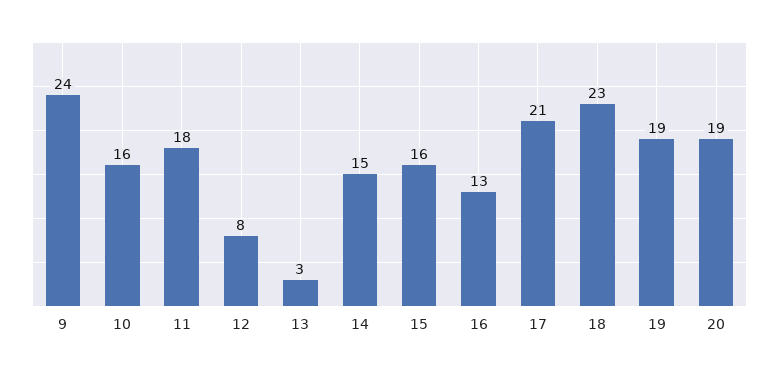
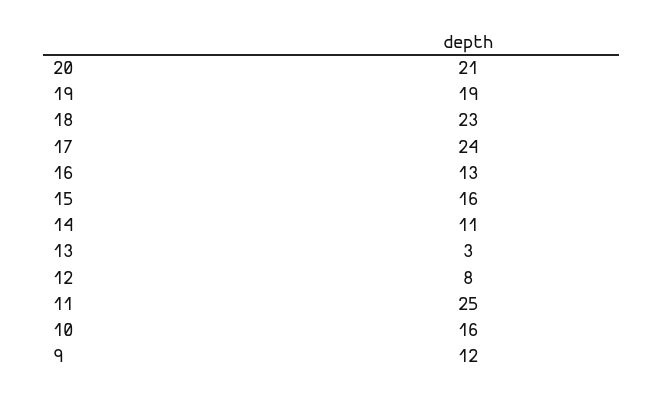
9: 24 -> 12
11: 18 -> 25
14: 15 -> 11
17: 21 -> 24
20: 19 -> 21

